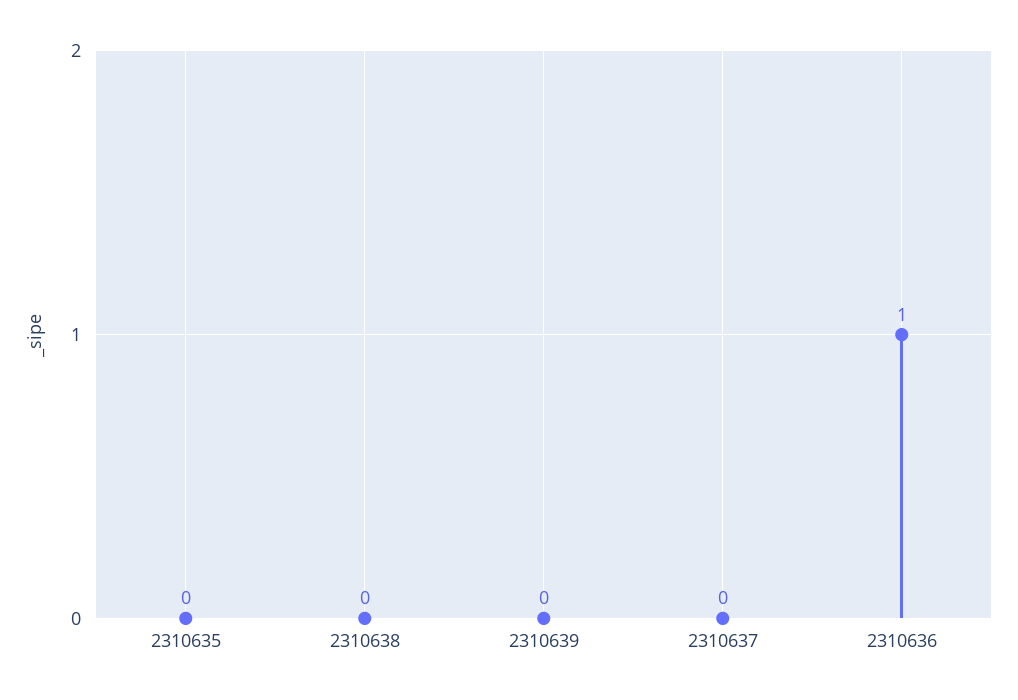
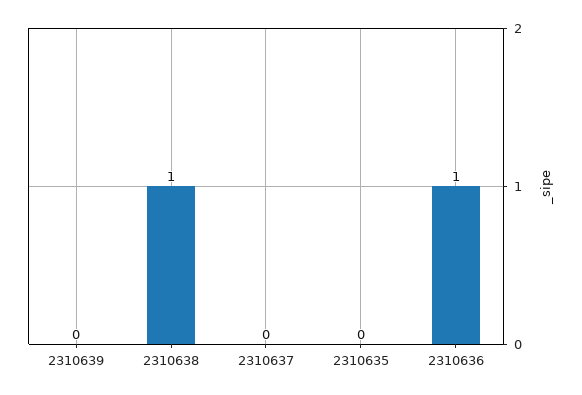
2310638: 0 -> 1

